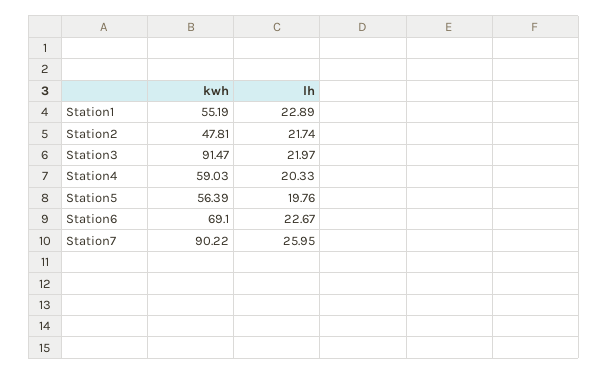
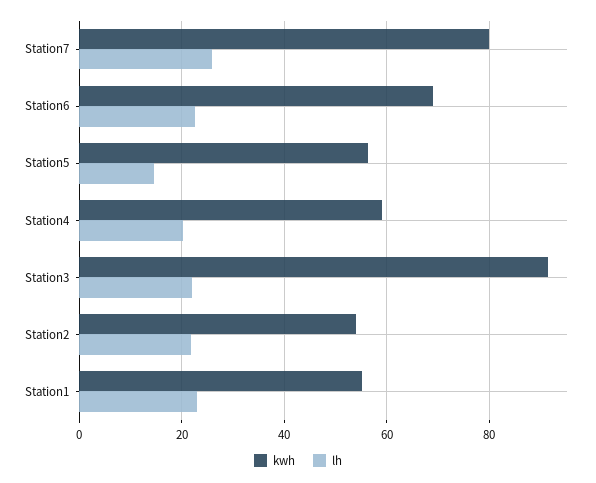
kwh, Station2: 47.81 -> 54
lh, Station5: 19.76 -> 14
kwh, Station7: 90.22 -> 80

